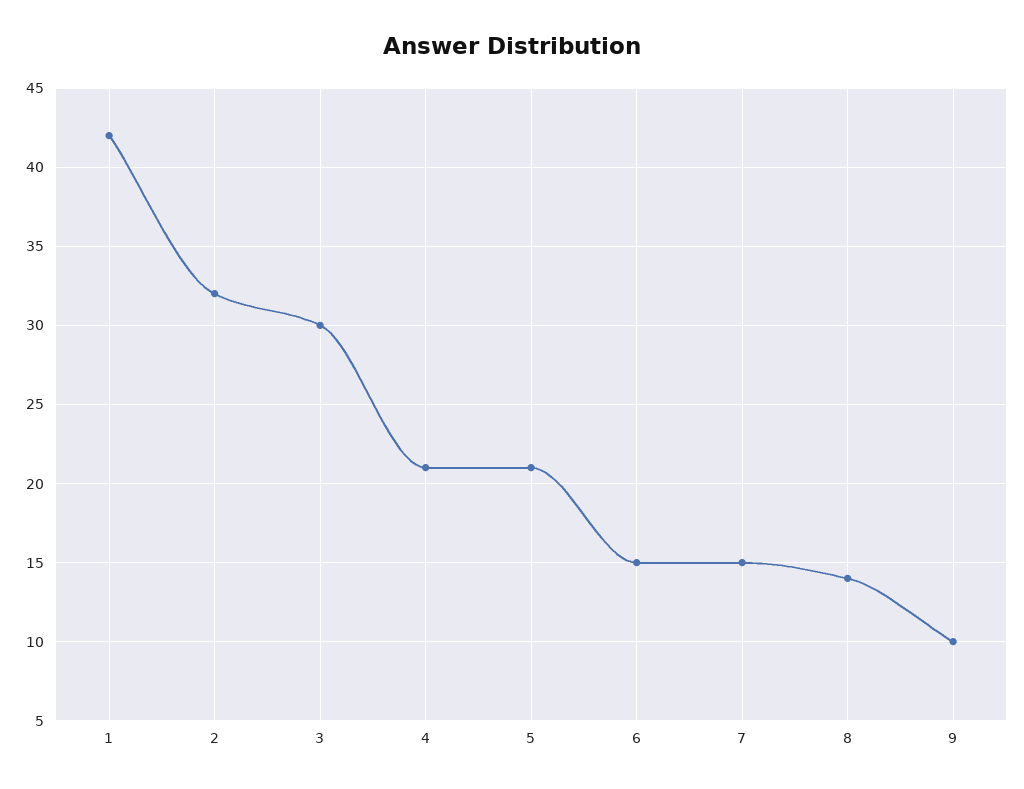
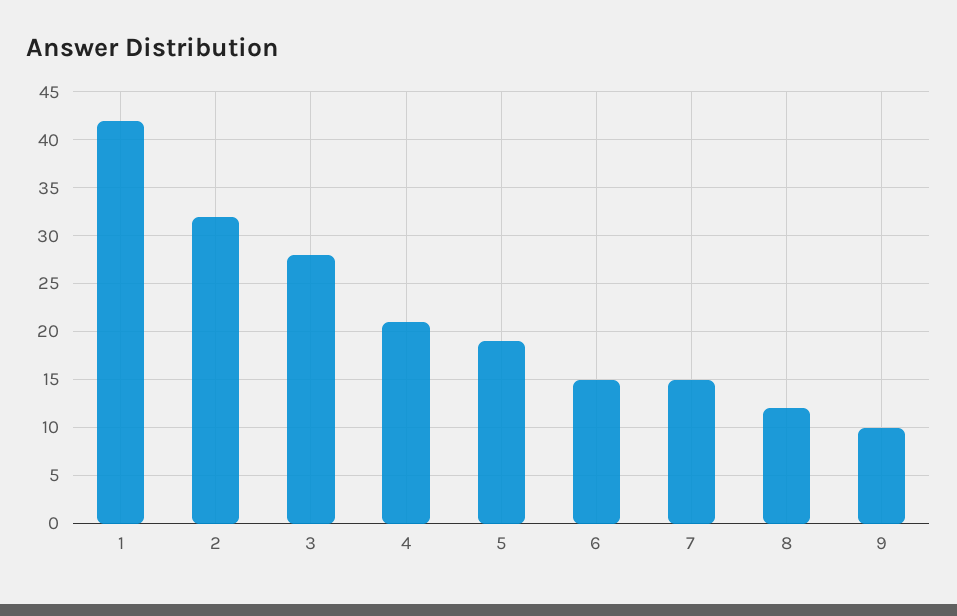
3: 30 -> 28
5: 21 -> 19
8: 14 -> 12

